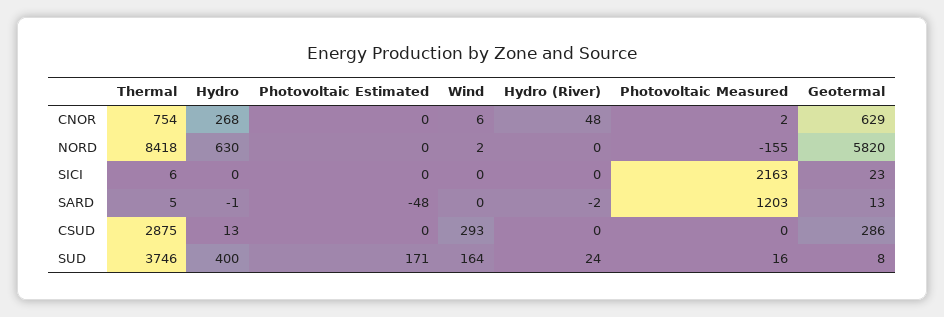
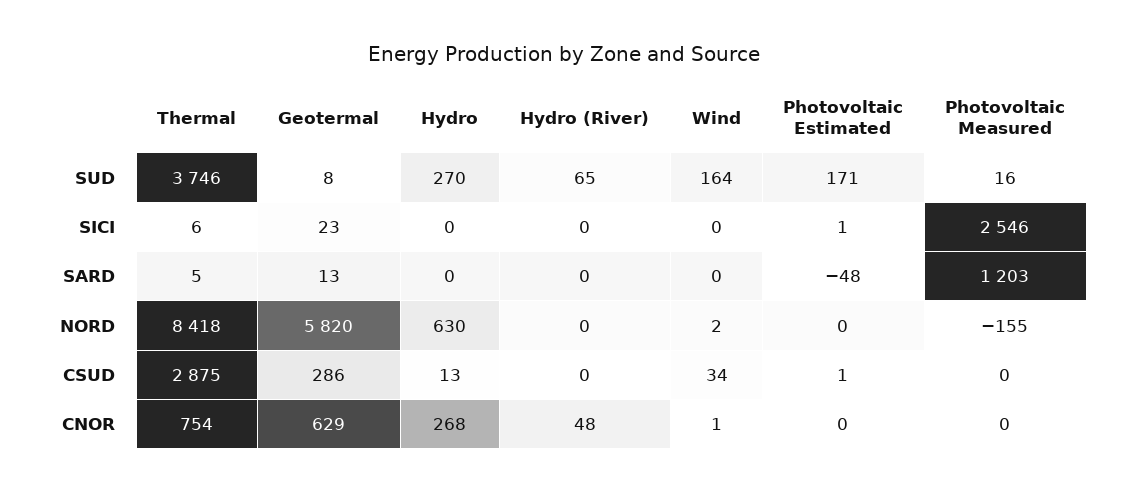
Wind, CNOR: 6 -> 1
Photovoltaic Measured, CNOR: 2 -> 0
Photovoltaic Estimated, SICI: 0 -> 1
Photovoltaic Measured, SICI: 2163 -> 2546
Hydro, SARD: -1 -> 0
Hydro (River), SARD: -2 -> 0
Photovoltaic Estimated, CSUD: 0 -> 1
Wind, CSUD: 293 -> 34
Hydro, SUD: 400 -> 270
Hydro (River), SUD: 24 -> 65

